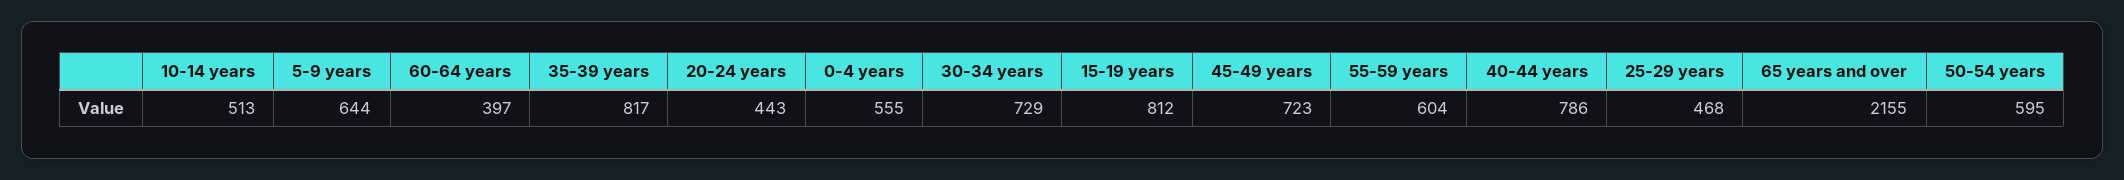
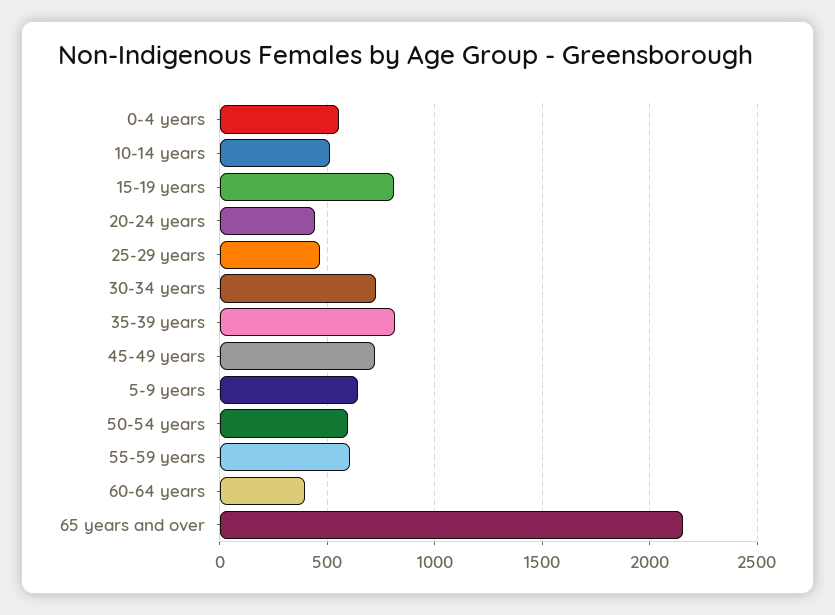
40-44 years: 786 -> none

